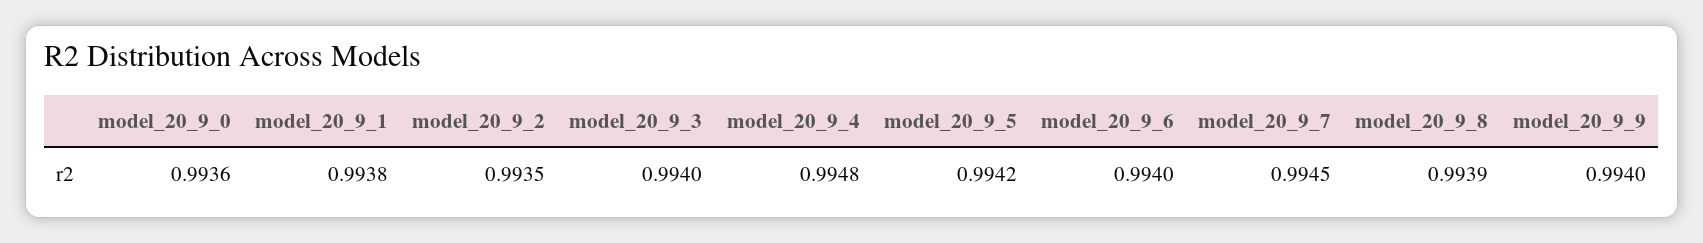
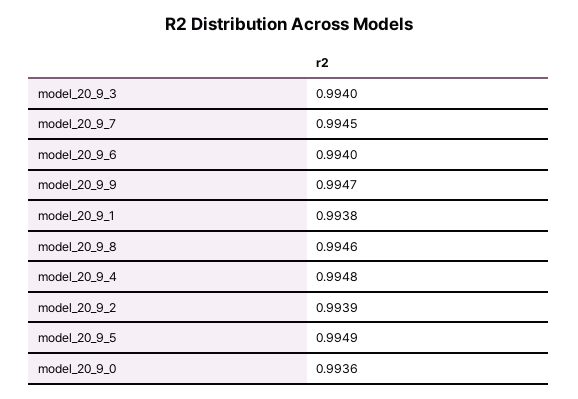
model_20_9_2: 0.9935 -> 0.9939
model_20_9_5: 0.9942 -> 0.9949
model_20_9_8: 0.9939 -> 0.9946
model_20_9_9: 0.994 -> 0.9947

